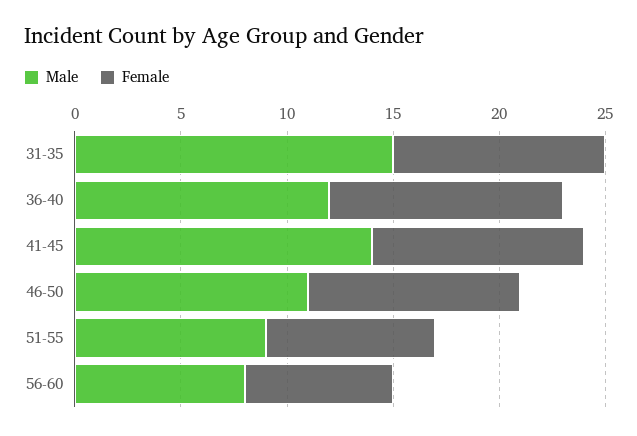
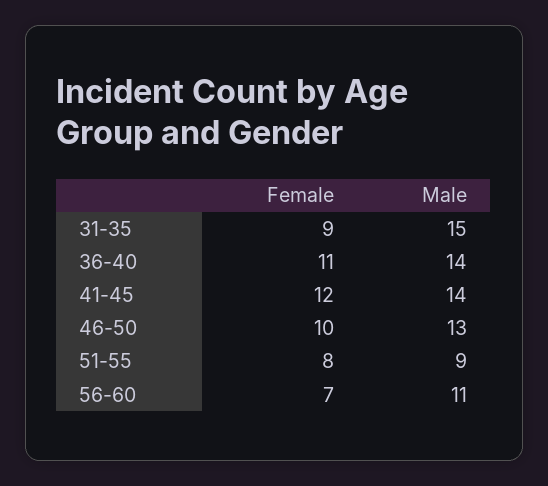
Female, 31-35: 10 -> 9
Male, 36-40: 12 -> 14
Female, 41-45: 10 -> 12
Male, 46-50: 11 -> 13
Male, 56-60: 8 -> 11

